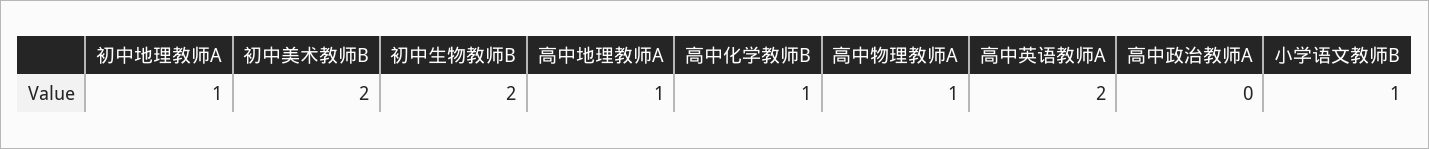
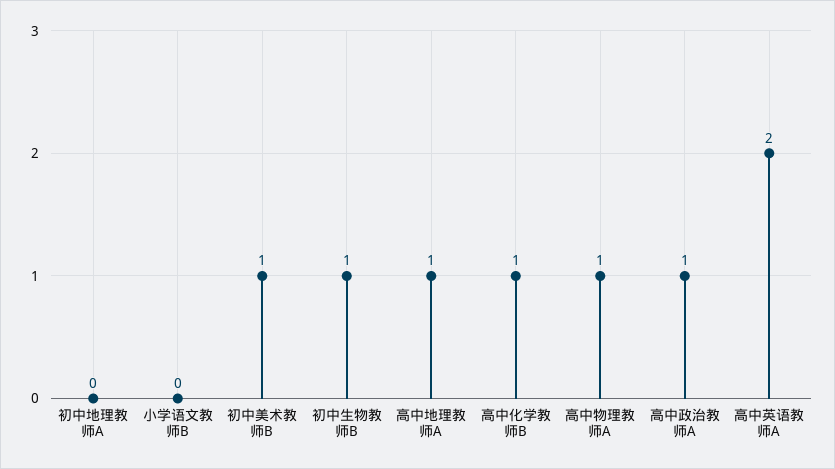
初中地理教师A: 1 -> 0
初中美术教师B: 2 -> 1
初中生物教师B: 2 -> 1
高中政治教师A: 0 -> 1
小学语文教师B: 1 -> 0

